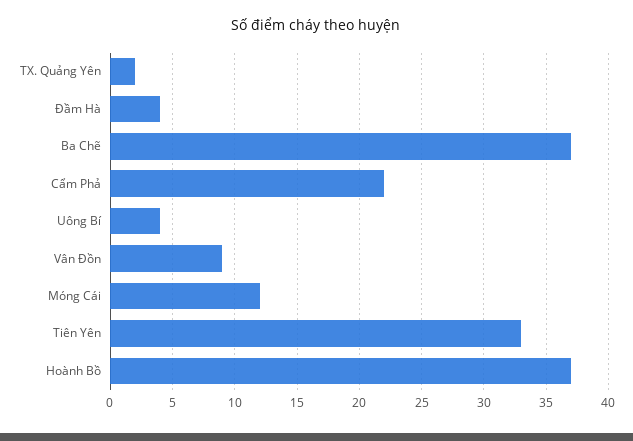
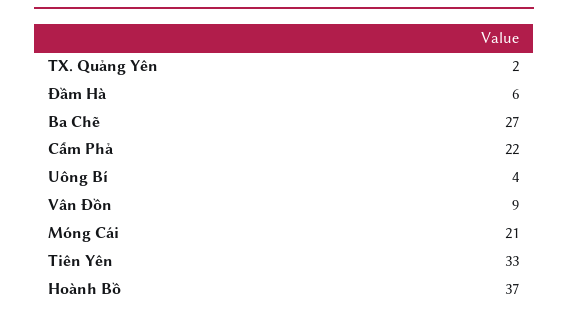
Đầm Hà: 4 -> 6
Ba Chẽ: 37 -> 27
Móng Cái: 12 -> 21

